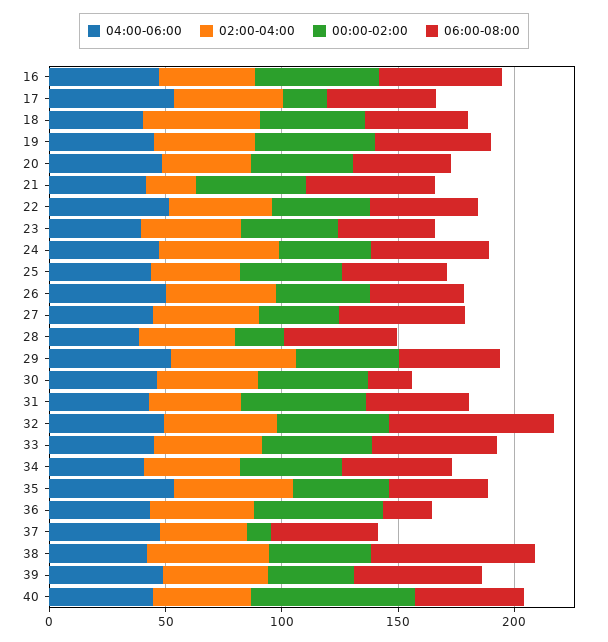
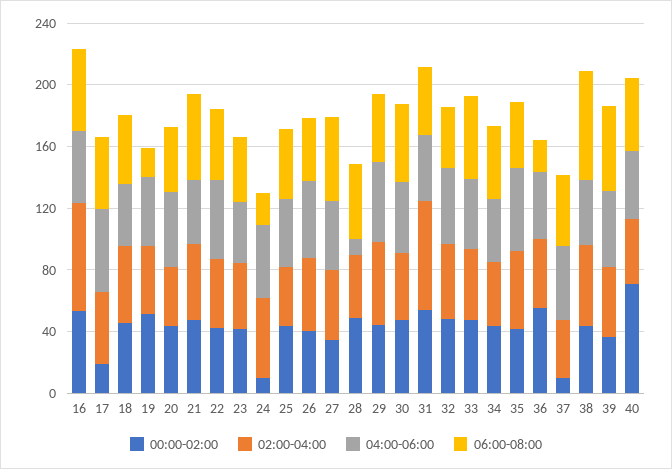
02:00-04:00, 16: 40 -> 70
06:00-08:00, 19: 50 -> 20
02:00-04:00, 21: 20 -> 50
00:00-02:00, 24: 40 -> 10
06:00-08:00, 24: 50 -> 20
04:00-06:00, 28: 40 -> 10
00:00-02:00, 28: 20 -> 50
06:00-08:00, 30: 20 -> 50
02:00-04:00, 31: 40 -> 70
06:00-08:00, 32: 70 -> 40

